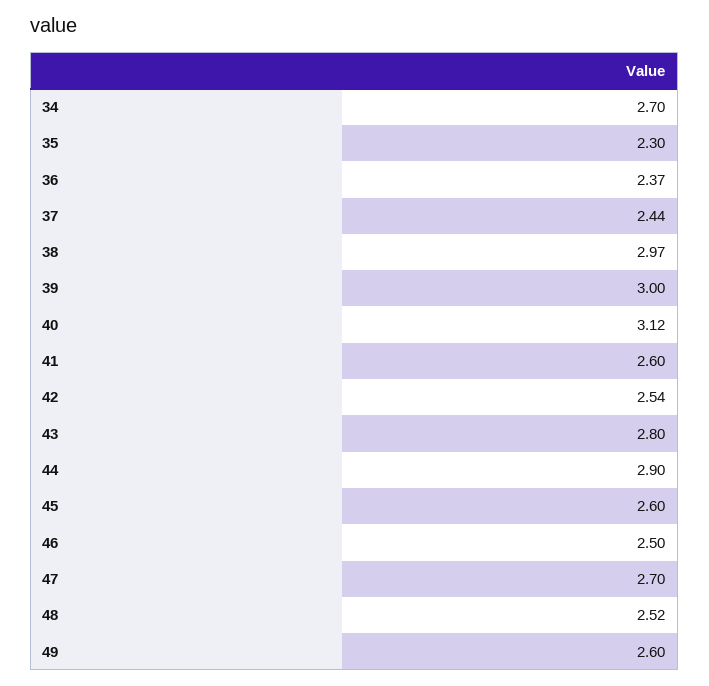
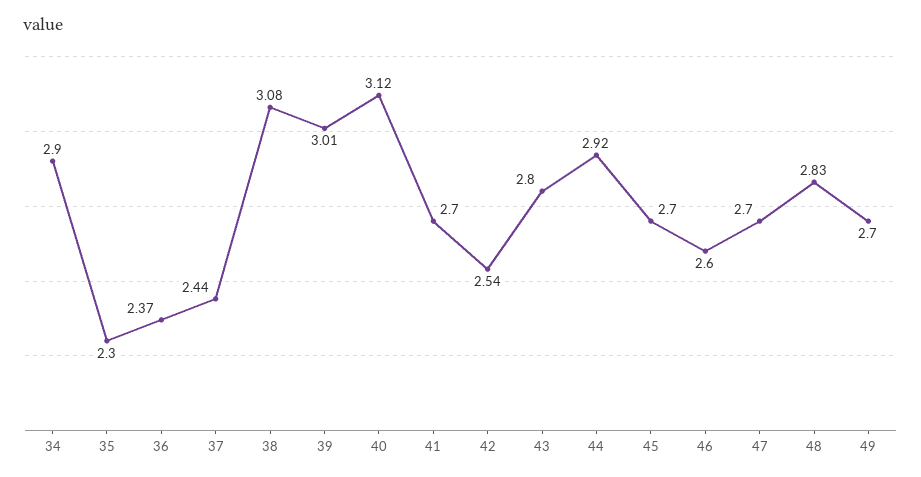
34: 2.7 -> 2.9
38: 2.97 -> 3.08
39: 3 -> 3.01
41: 2.6 -> 2.7
44: 2.9 -> 2.92
45: 2.6 -> 2.7
46: 2.5 -> 2.6
48: 2.52 -> 2.83
49: 2.6 -> 2.7

